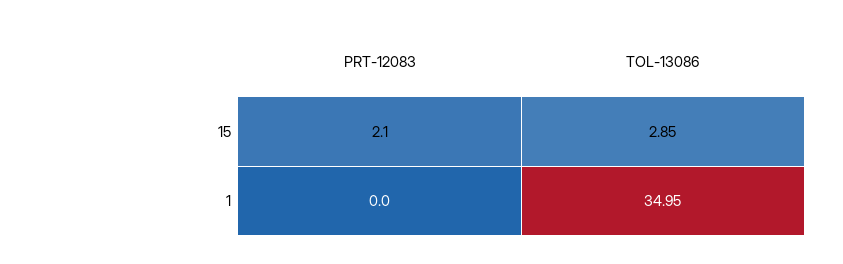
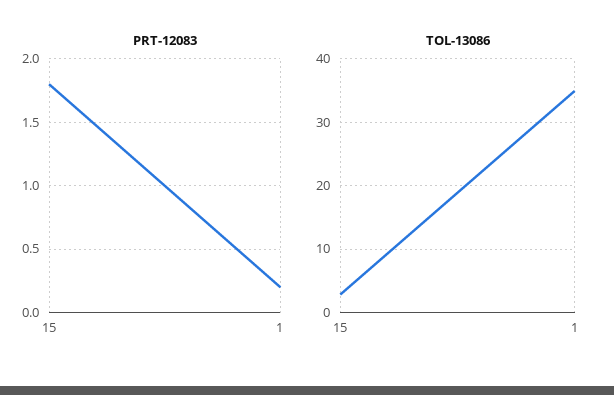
PRT-12083, 15: 2.1 -> 1.8
PRT-12083, 1: 0 -> 0.2

